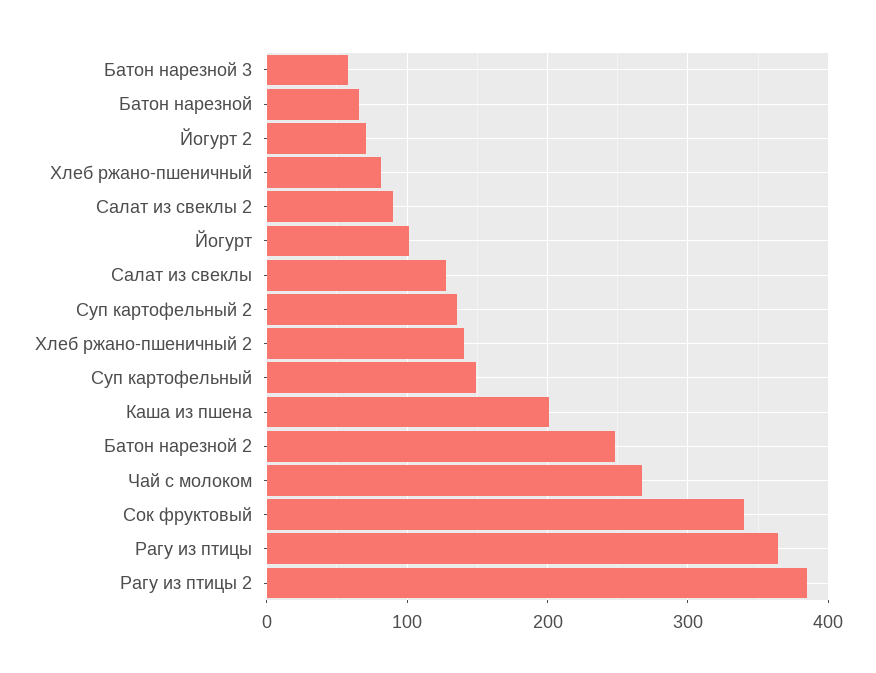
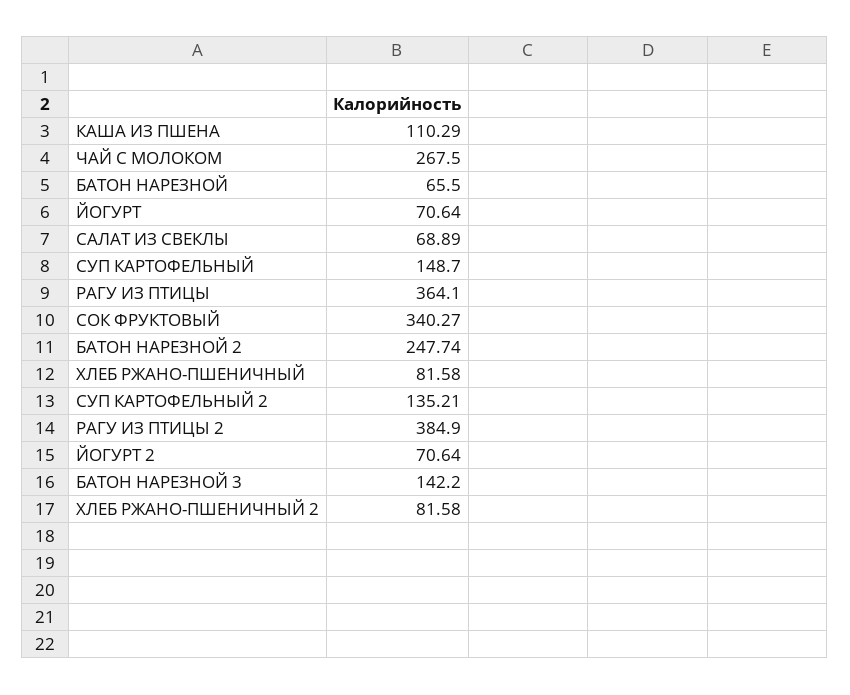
Батон нарезной 3: 60 -> 142.2
Салат из свеклы 2: 90 -> none
Йогурт: 100 -> 70.64
Салат из свеклы: 130 -> 68.89
Хлеб ржано-пшеничный 2: 140 -> 81.58
Каша из пшена: 200 -> 110.29

